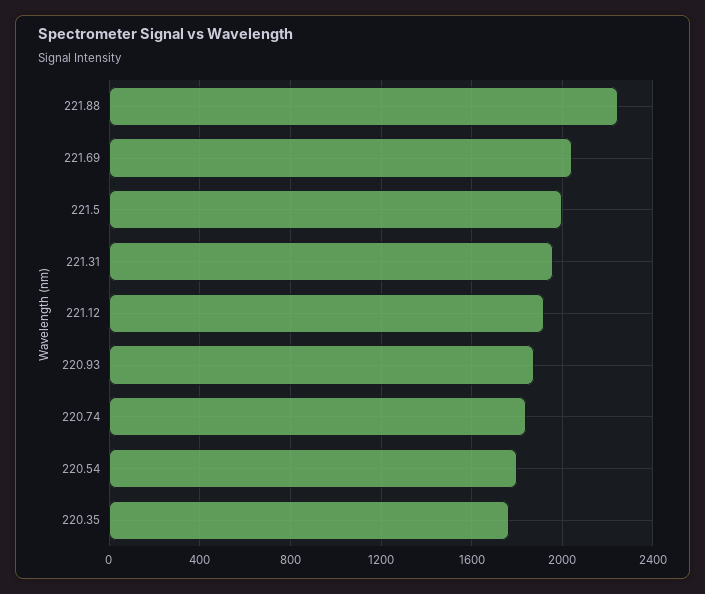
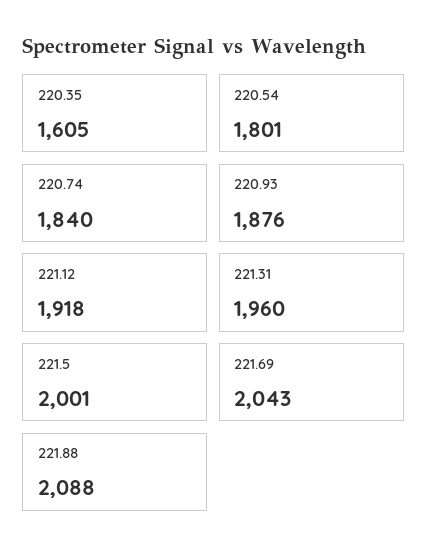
221.88: 2250 -> 2088
220.35: 1750 -> 1605

